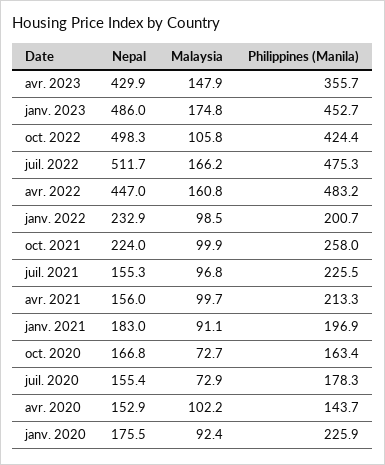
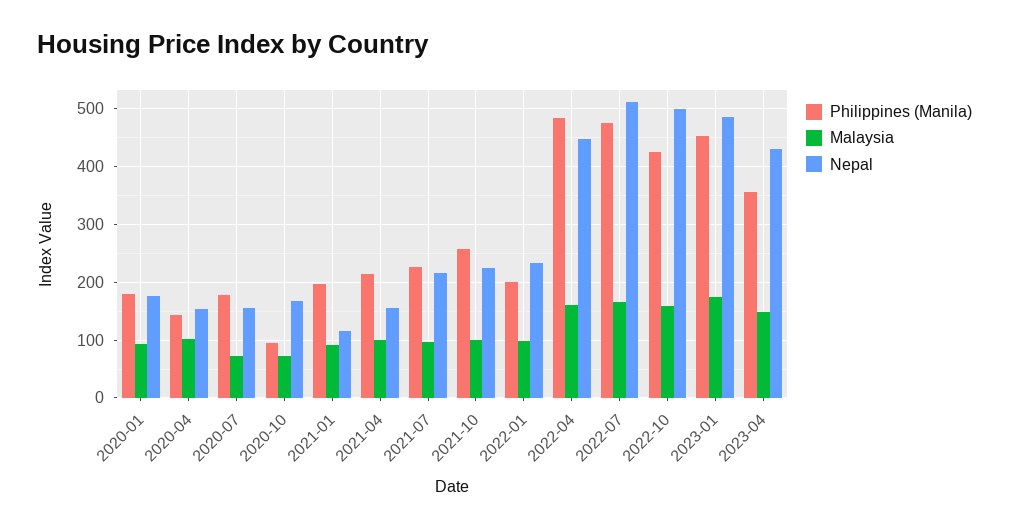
Malaysia, oct. 2022: 105.8 -> 160
Nepal, juil. 2021: 155.3 -> 220
Nepal, janv. 2021: 183 -> 120
Philippines (Manila), oct. 2020: 163.4 -> 100
Philippines (Manila), janv. 2020: 225.9 -> 180

